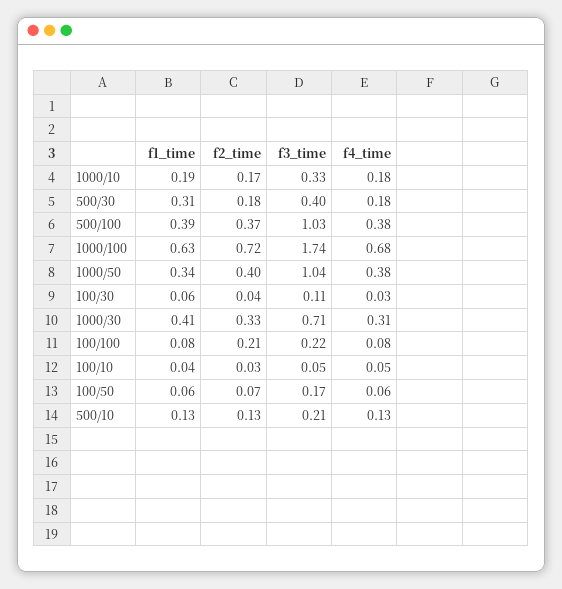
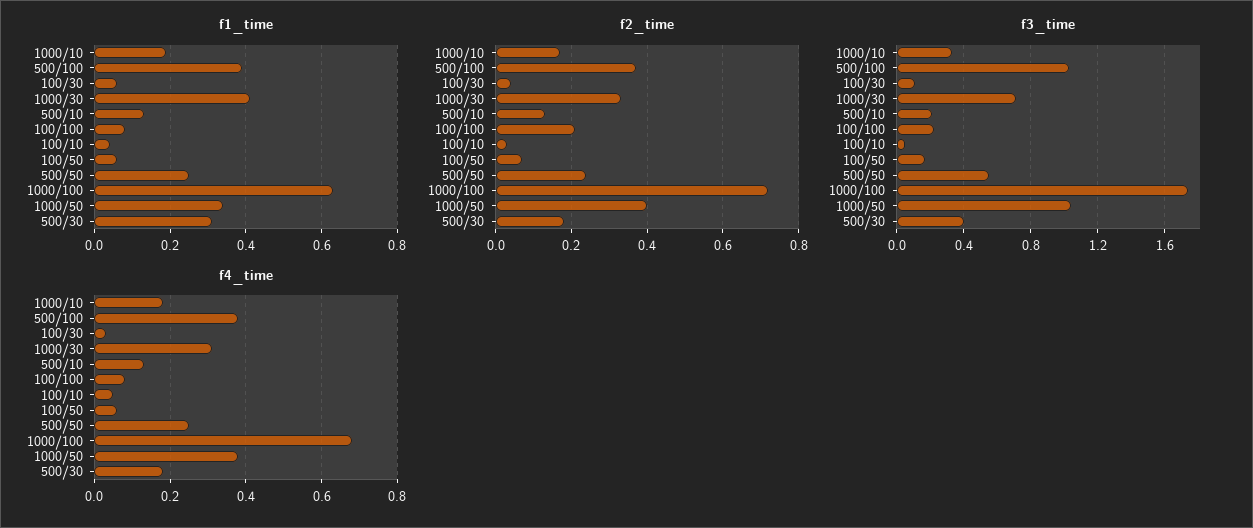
f1_time, 500/50: none -> 0.25
f2_time, 500/50: none -> 0.25
f3_time, 500/50: none -> 0.55
f4_time, 500/50: none -> 0.25

